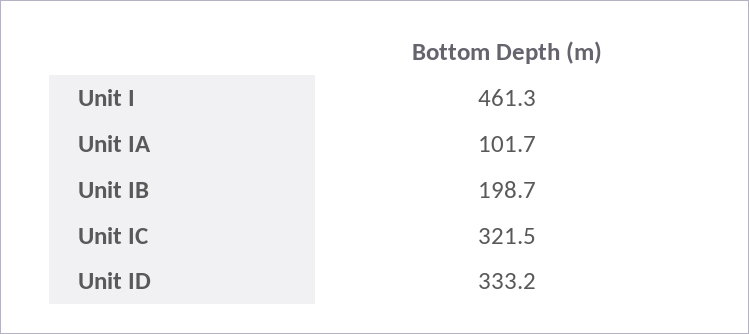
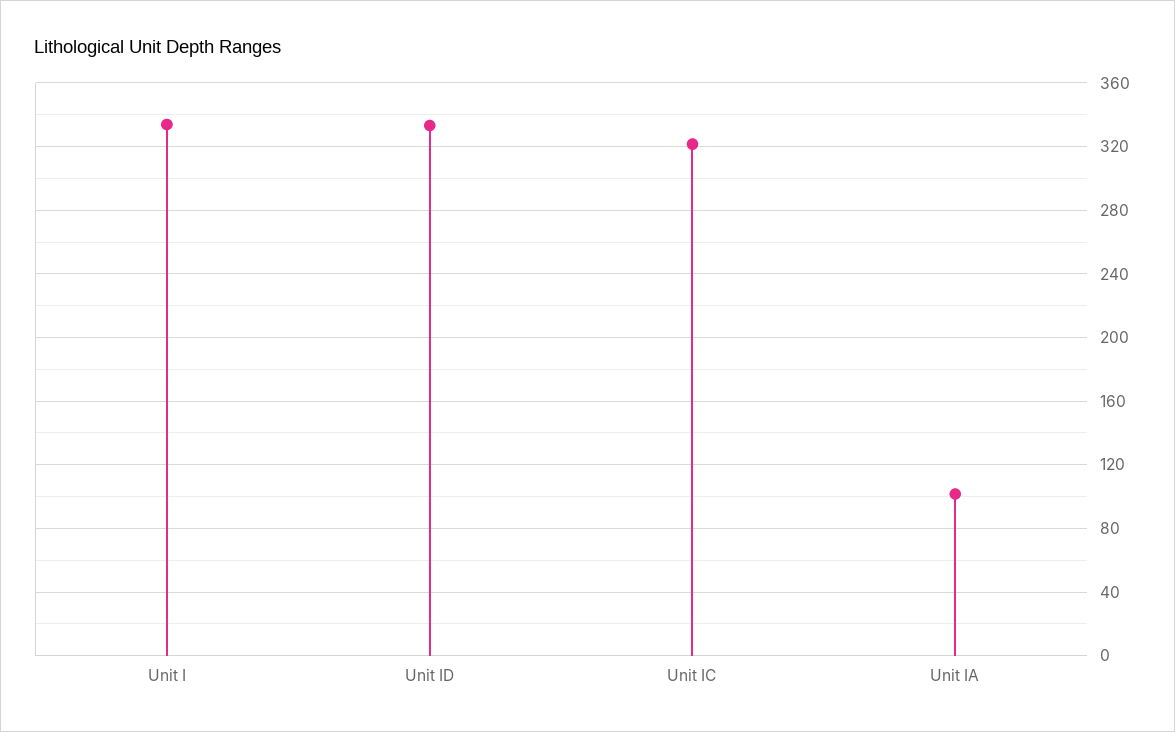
Unit I: 461.3 -> 335
Unit IB: 198.7 -> none

